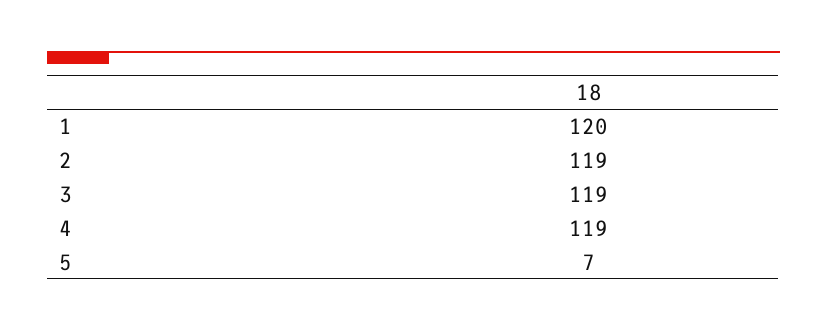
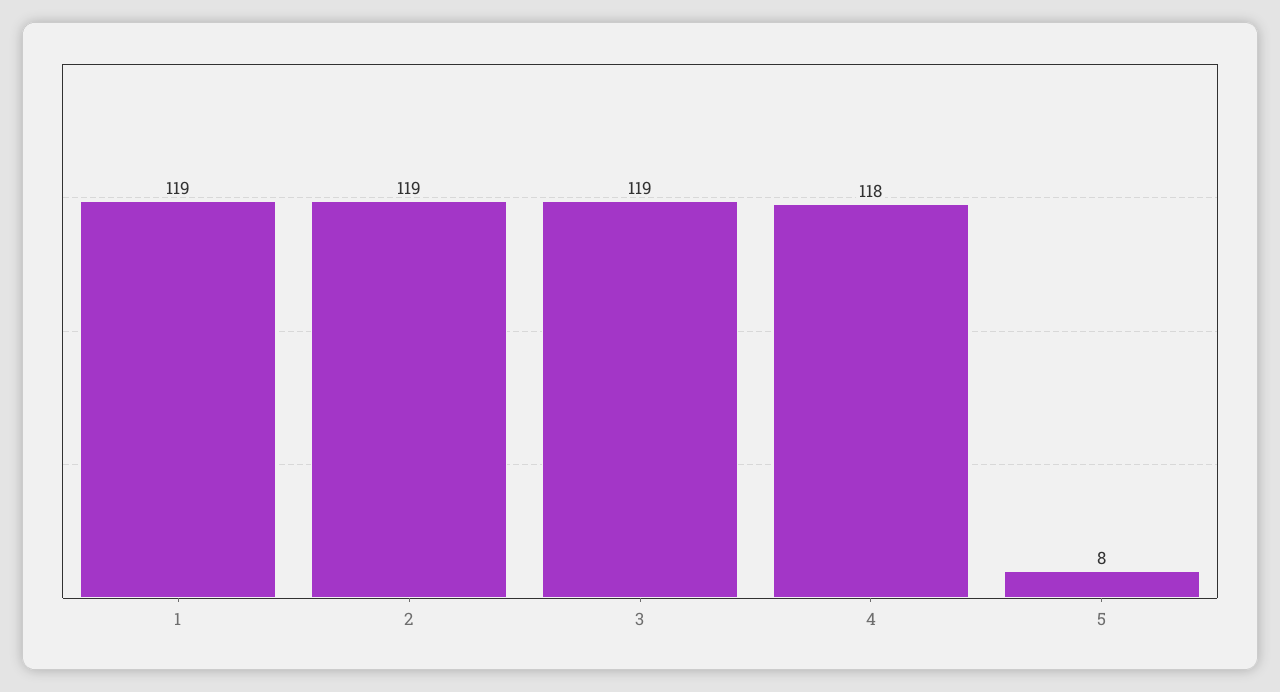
1: 120 -> 119
4: 119 -> 118
5: 7 -> 8

